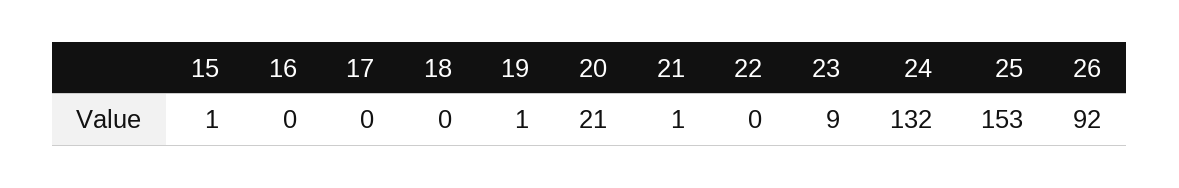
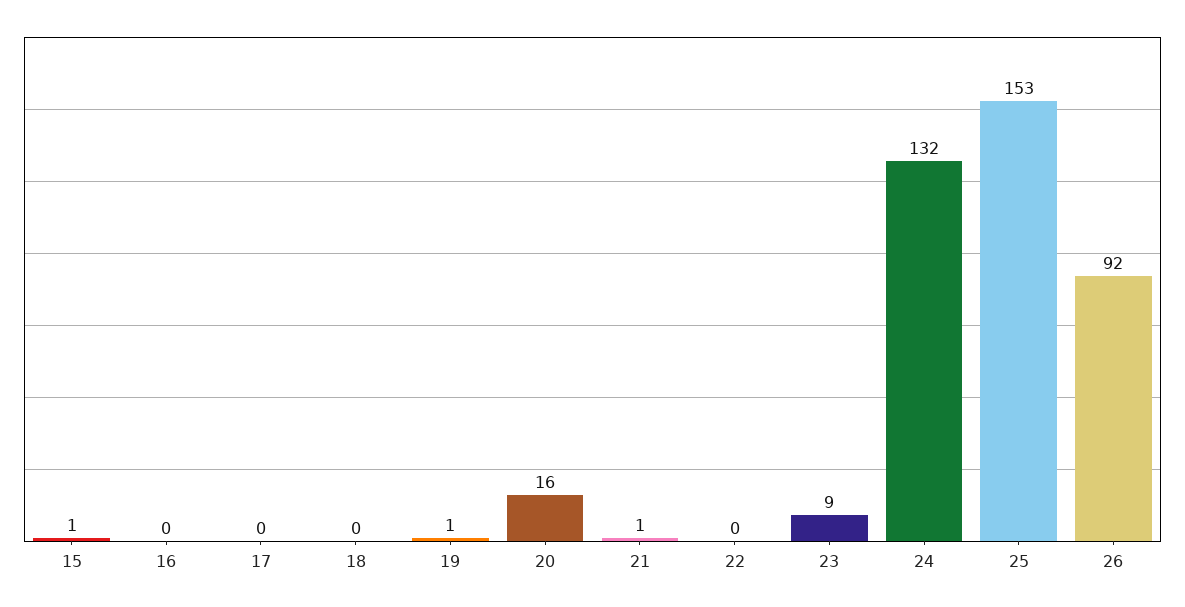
20: 21 -> 16

